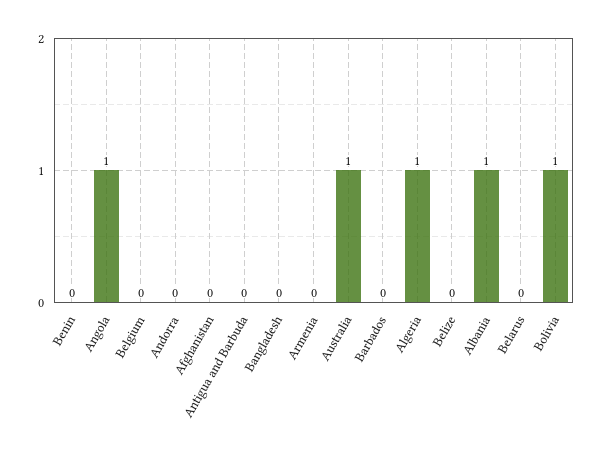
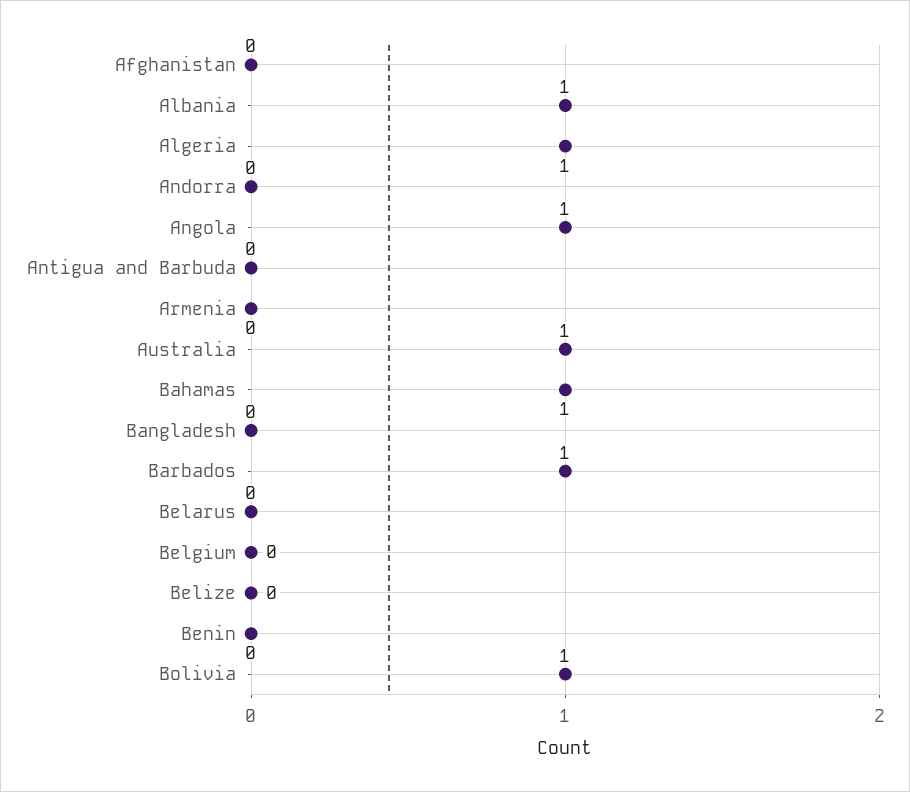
Barbados: 0 -> 1
Bahamas: none -> 1

